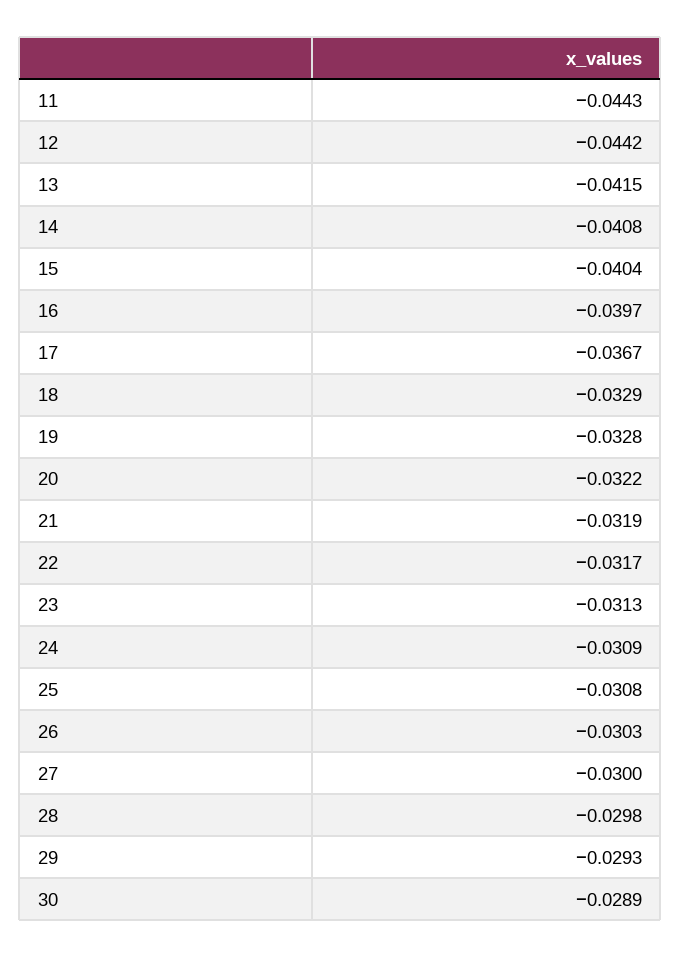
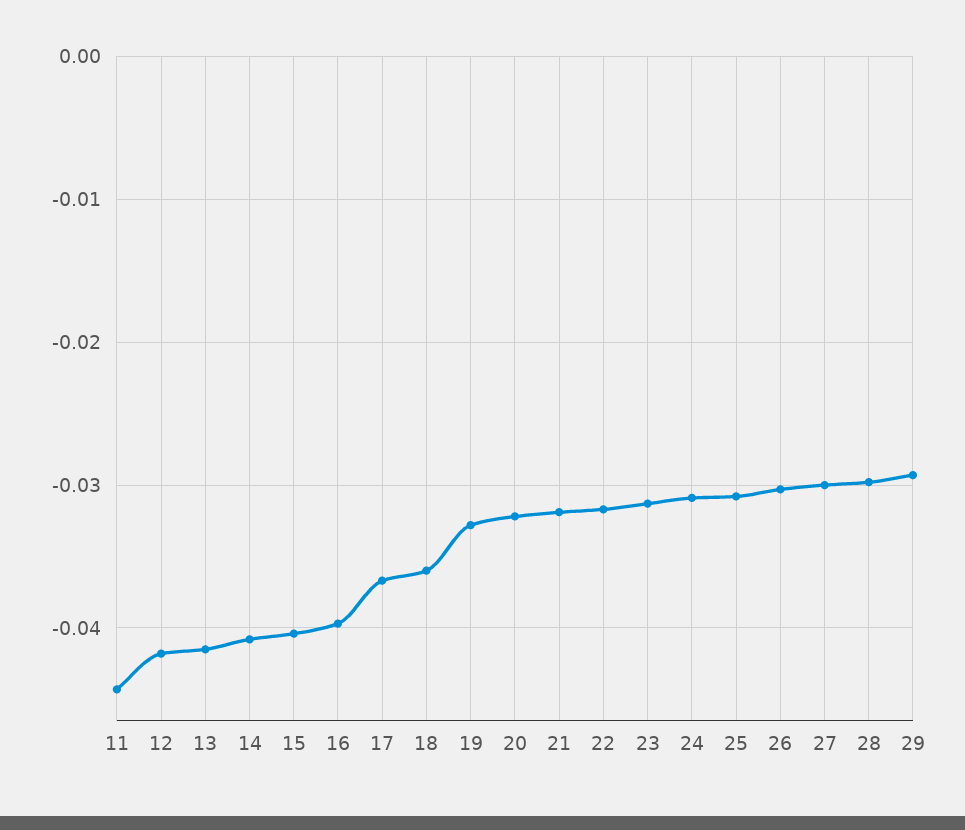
12: -0.0442 -> -0.042
18: -0.0329 -> -0.036
30: -0.0289 -> none

